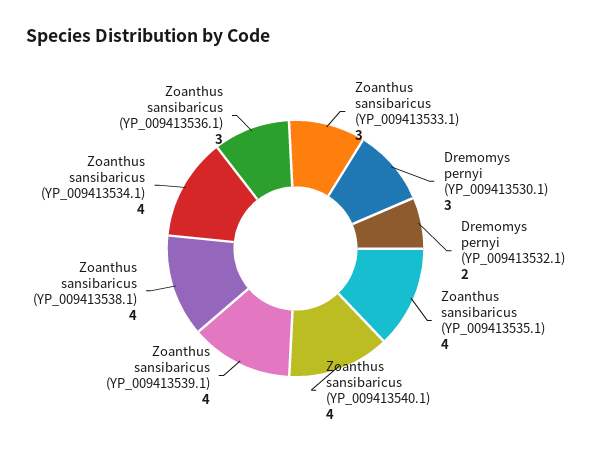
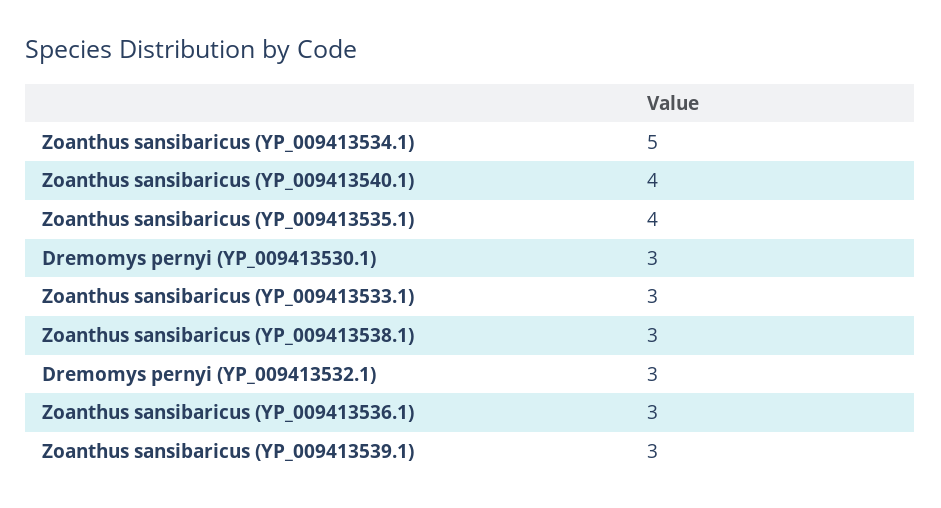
Dremomys pernyi (YP_009413532.1): 2 -> 3
Zoanthus sansibaricus (YP_009413539.1): 4 -> 3
Zoanthus sansibaricus (YP_009413538.1): 4 -> 3
Zoanthus sansibaricus (YP_009413534.1): 4 -> 5

